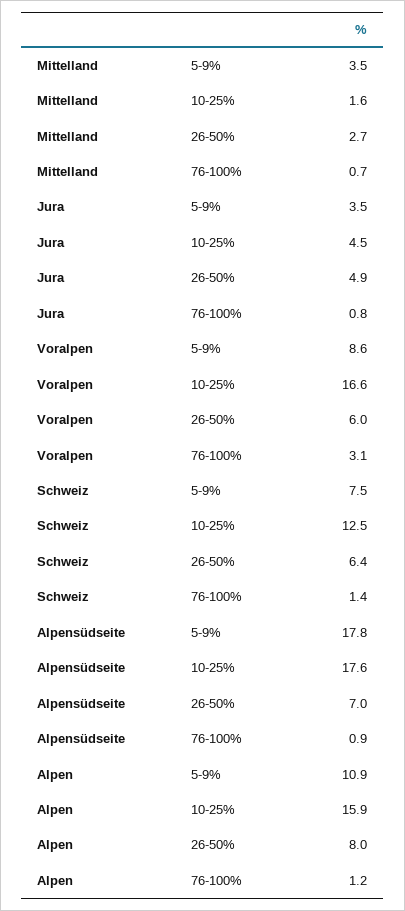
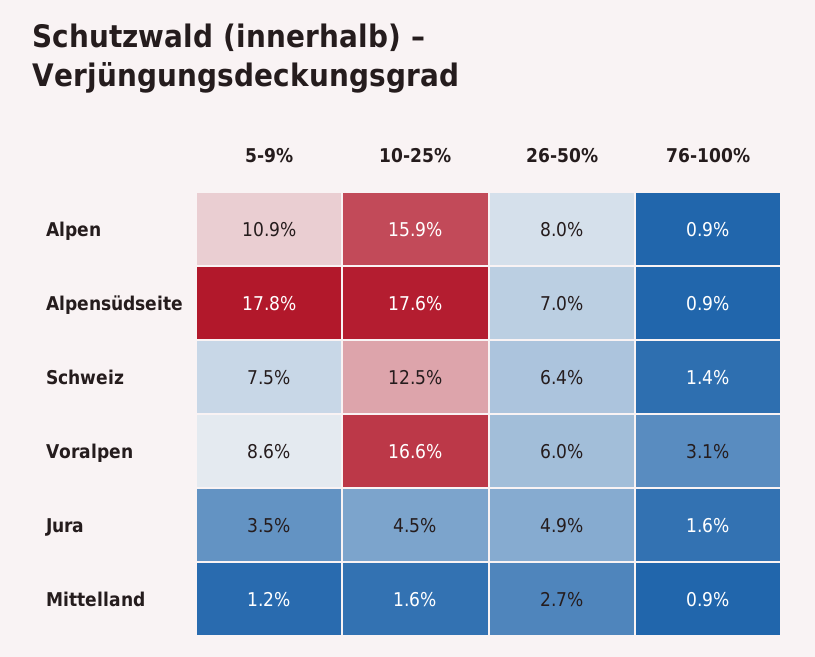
Mittelland, 5-9%: 3.5 -> 1.2
Mittelland, 76-100%: 0.7 -> 0.9
Jura, 76-100%: 0.8 -> 1.6
Alpen, 76-100%: 1.2 -> 0.9

